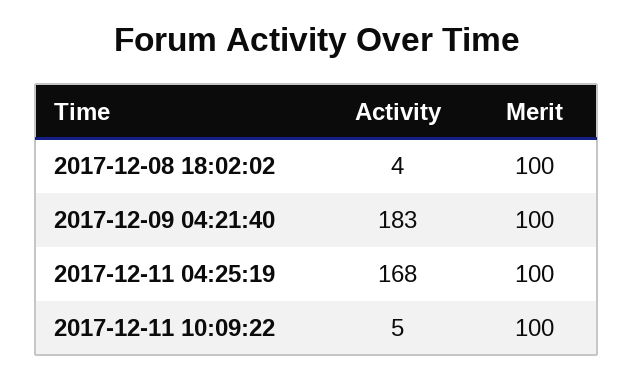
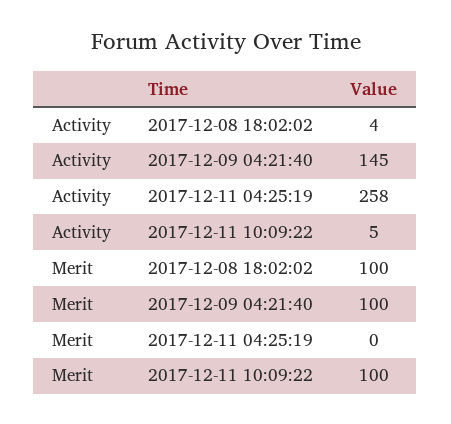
Activity, 2017-12-09 04:21:40: 183 -> 145
Activity, 2017-12-11 04:25:19: 168 -> 258
Merit, 2017-12-11 04:25:19: 100 -> 0

